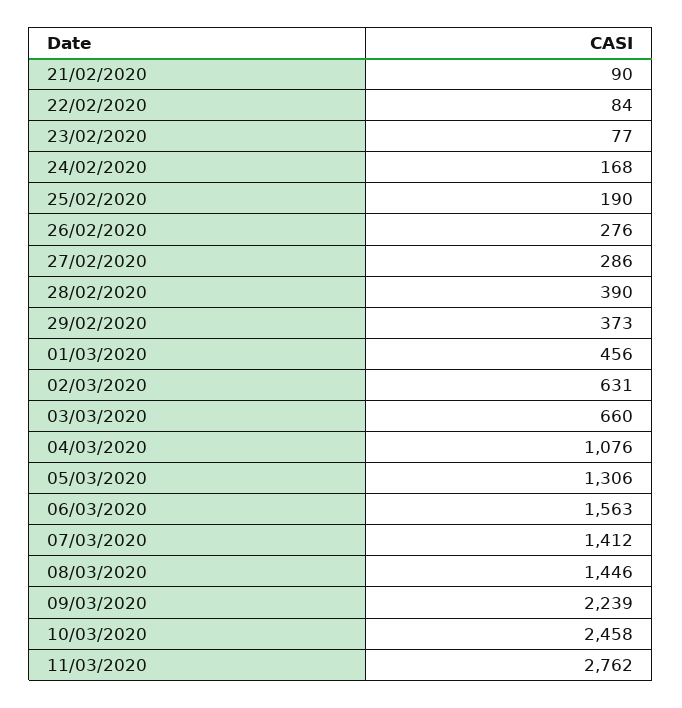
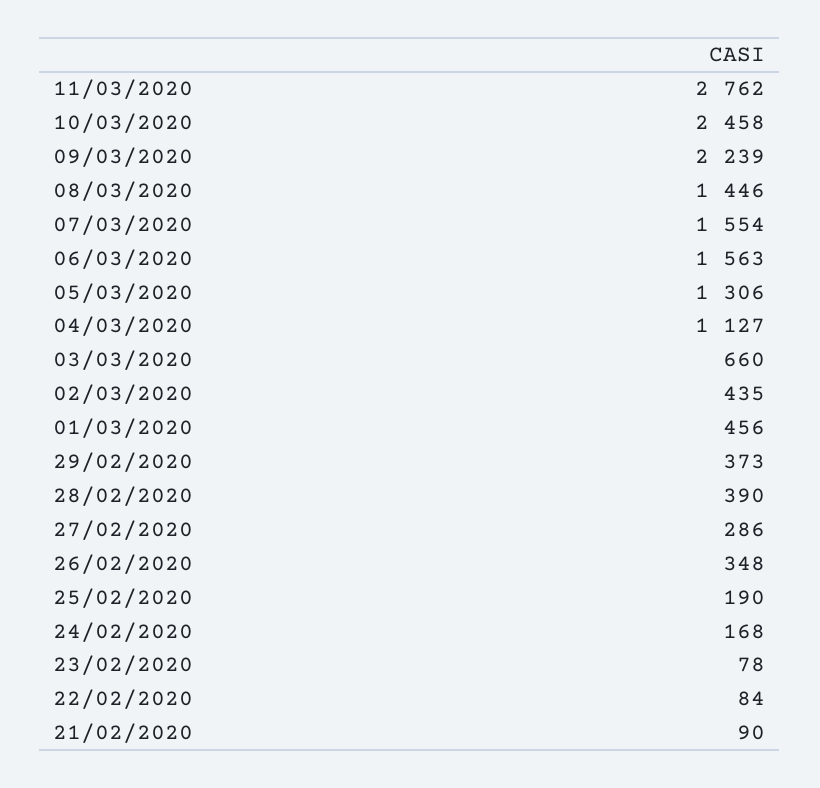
23/02/2020: 77 -> 78
26/02/2020: 276 -> 348
02/03/2020: 631 -> 435
04/03/2020: 1076 -> 1127
07/03/2020: 1412 -> 1554

